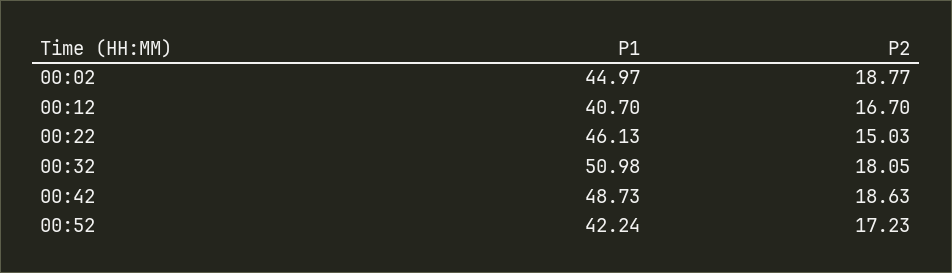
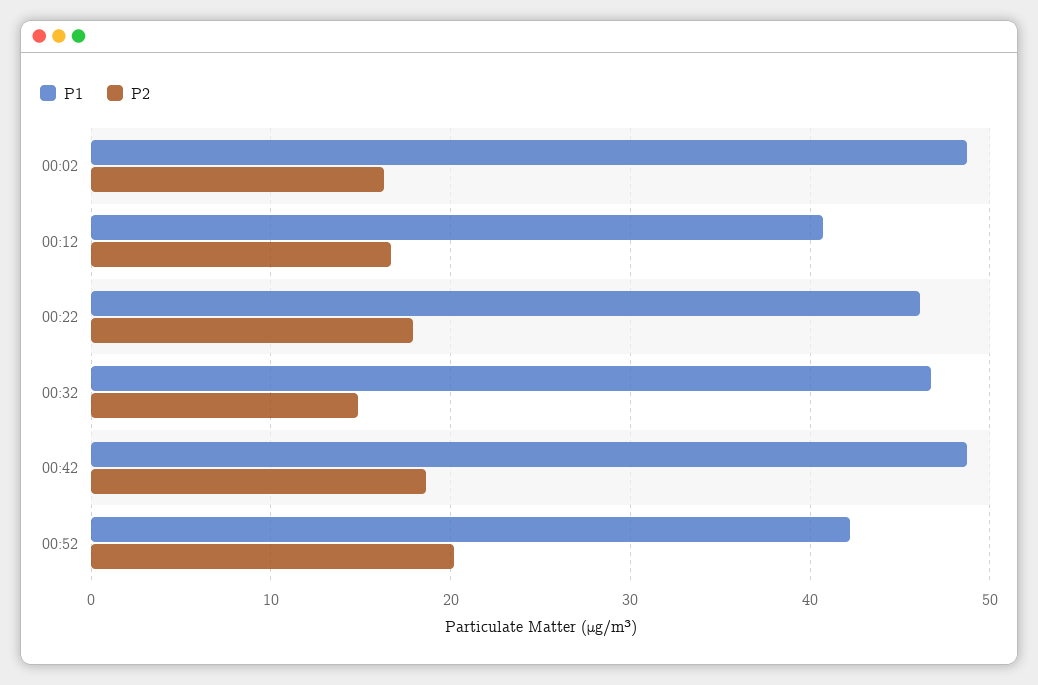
P1, 00:02: 44.97 -> 49
P2, 00:02: 18.77 -> 16
P2, 00:22: 15.03 -> 18
P1, 00:32: 50.98 -> 47
P2, 00:32: 18.05 -> 15
P2, 00:52: 17.23 -> 20

